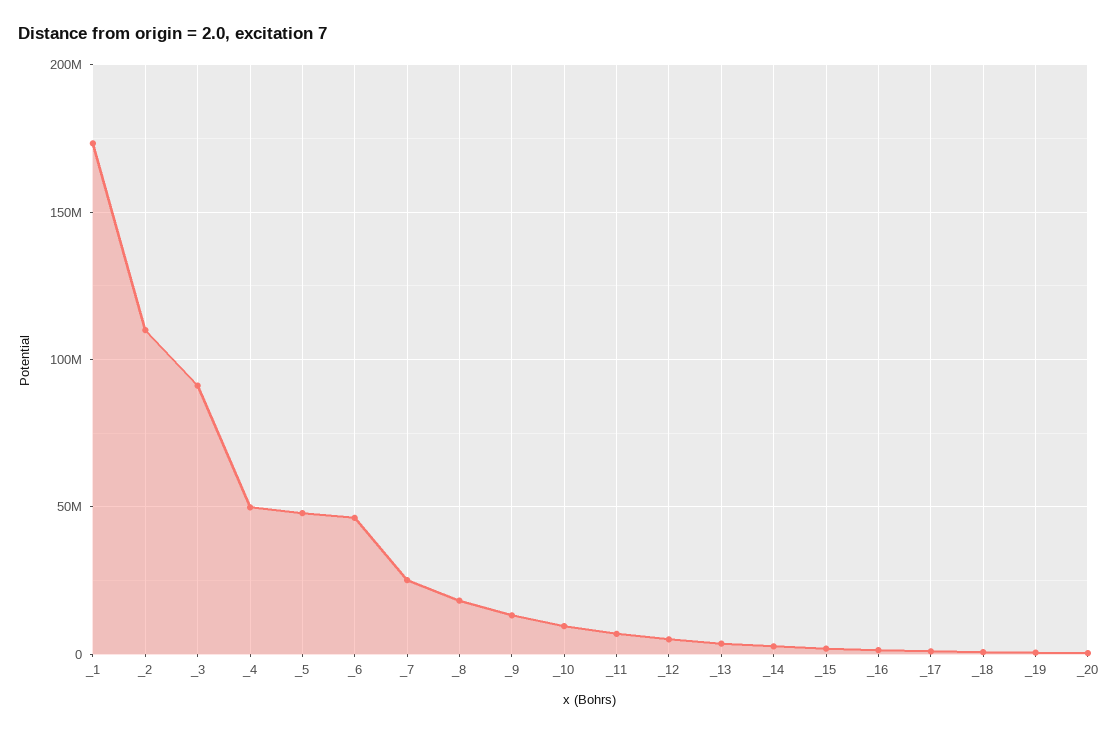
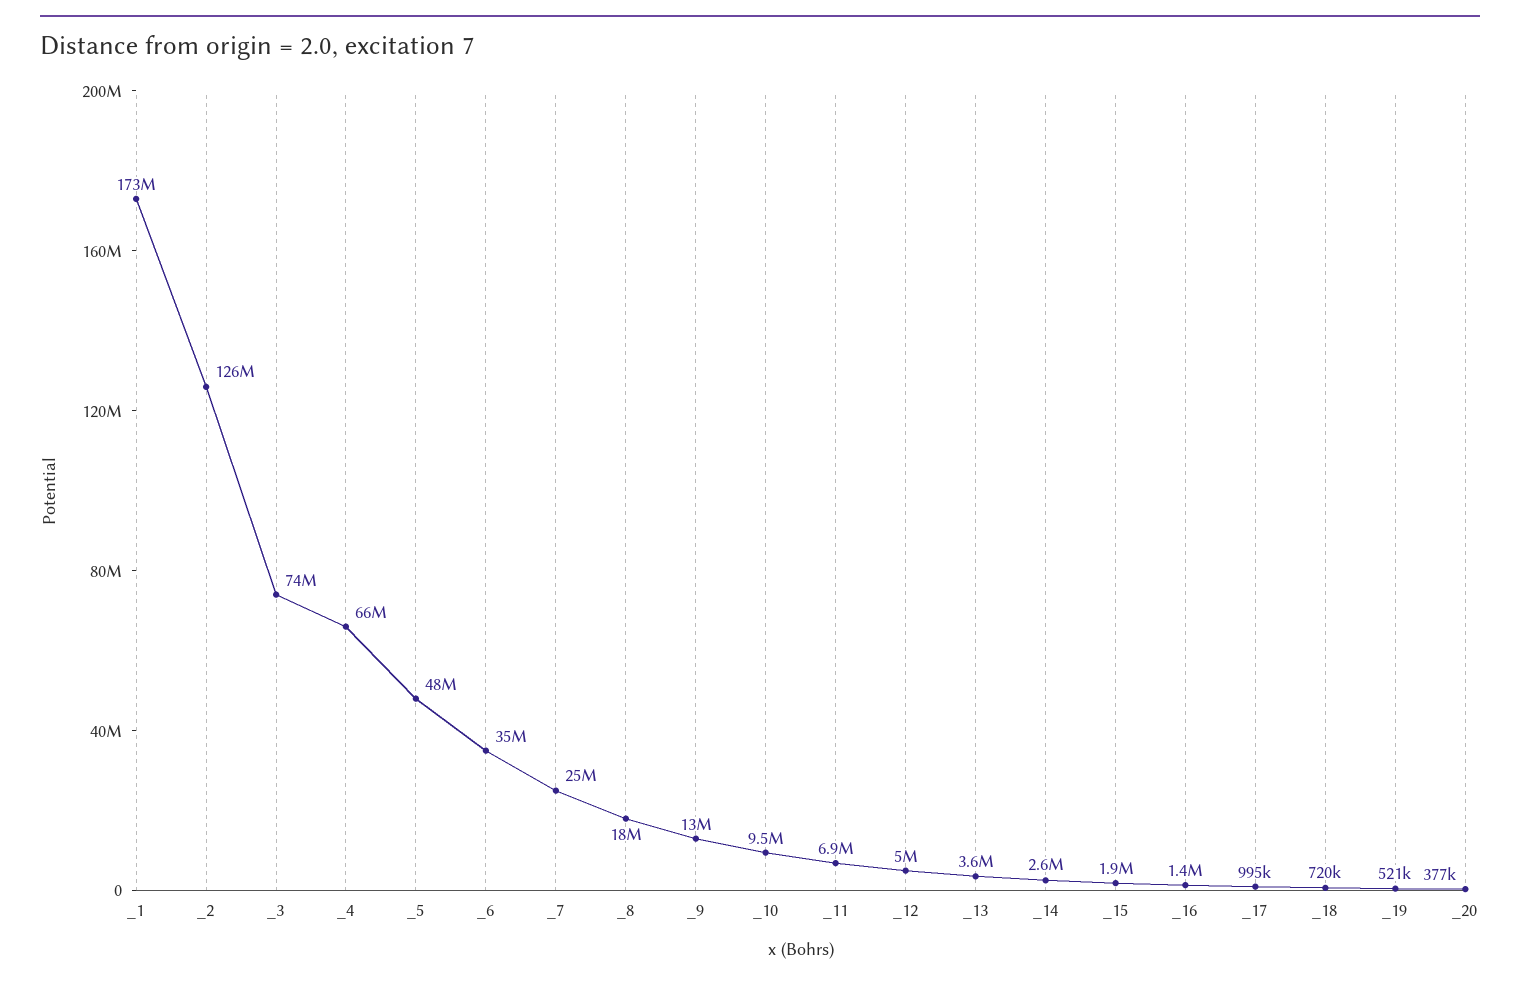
_2: 110000000 -> 126000000
_3: 90000000 -> 74000000
_4: 50000000 -> 66000000
_6: 45000000 -> 35000000

